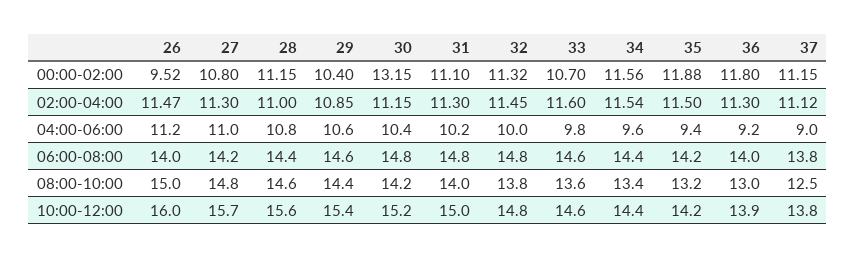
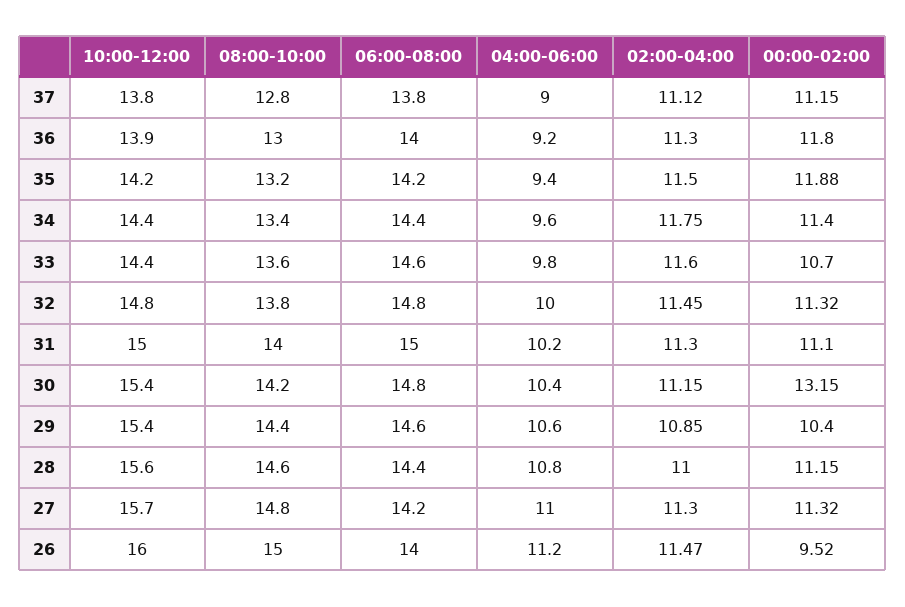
27, 00:00-02:00: 10.8 -> 11.32
34, 00:00-02:00: 11.56 -> 11.4
34, 02:00-04:00: 11.54 -> 11.75
31, 06:00-08:00: 14.8 -> 15
37, 08:00-10:00: 12.5 -> 12.8
30, 10:00-12:00: 15.2 -> 15.4
33, 10:00-12:00: 14.6 -> 14.4

